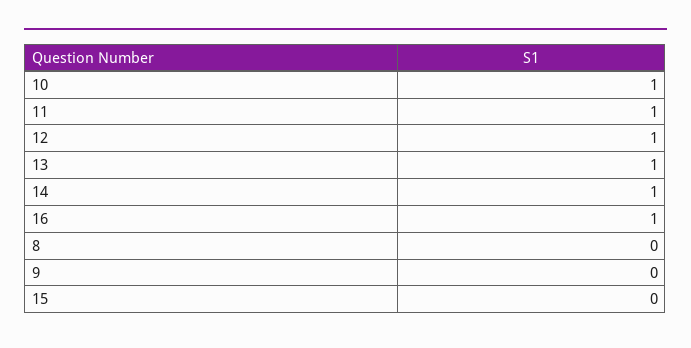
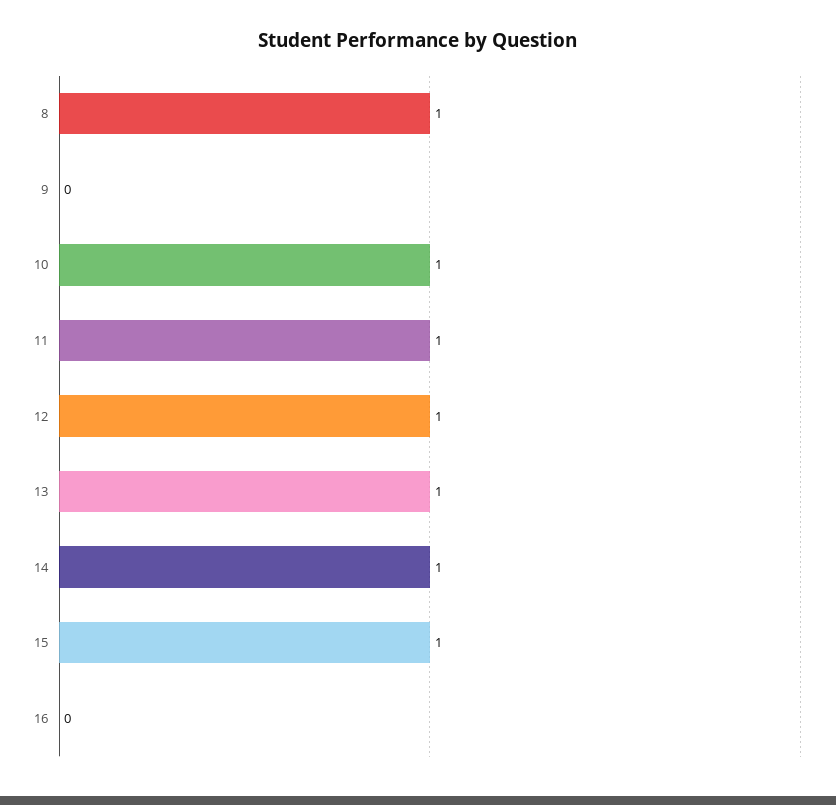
16: 1 -> 0
8: 0 -> 1
15: 0 -> 1

